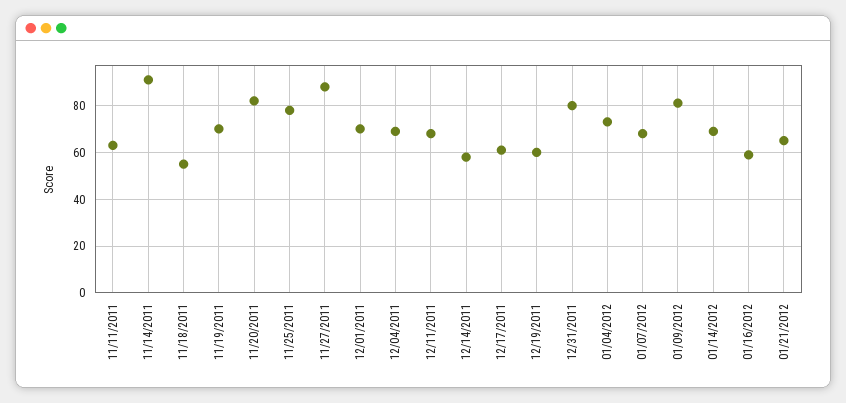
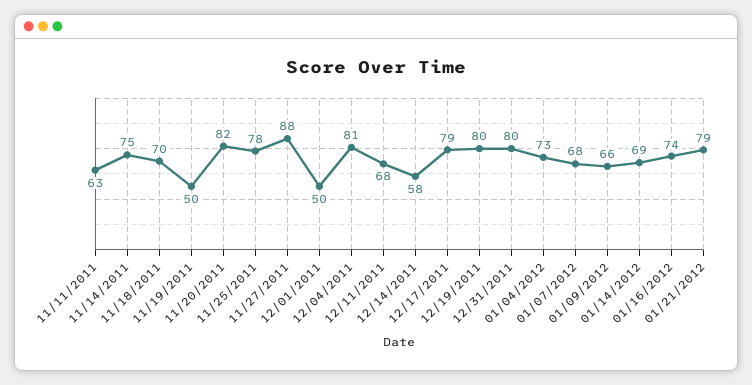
11/14/2011: 90 -> 75
11/18/2011: 55 -> 70
11/19/2011: 70 -> 50
12/01/2011: 70 -> 50
12/04/2011: 70 -> 81
12/17/2011: 60 -> 79
12/19/2011: 60 -> 80
01/09/2012: 80 -> 66
01/16/2012: 60 -> 74
01/21/2012: 65 -> 79

